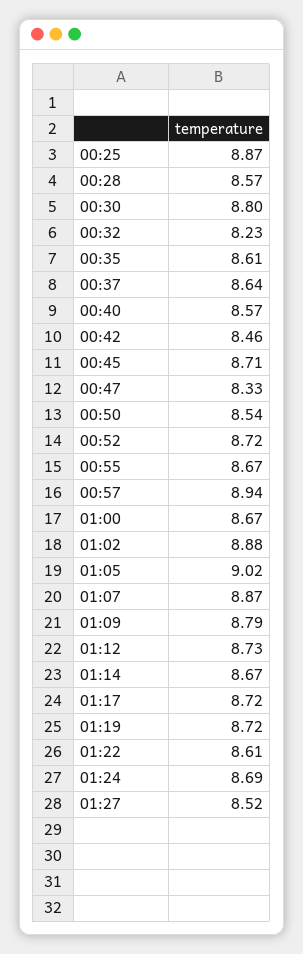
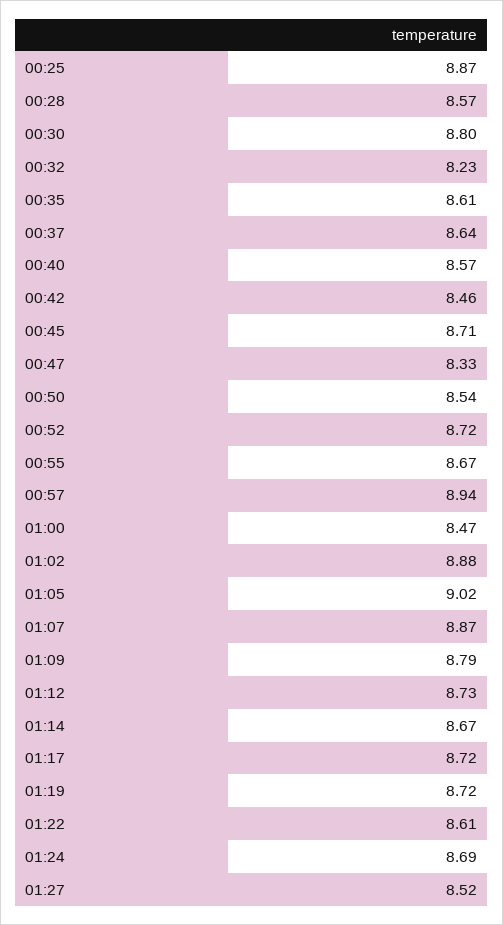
01:00: 8.67 -> 8.47

